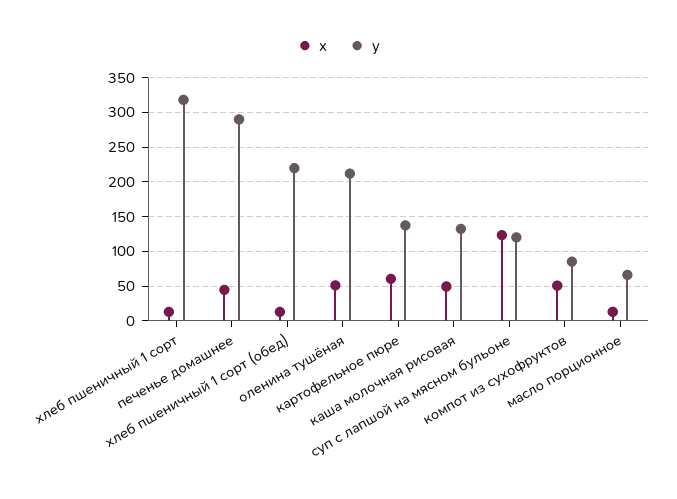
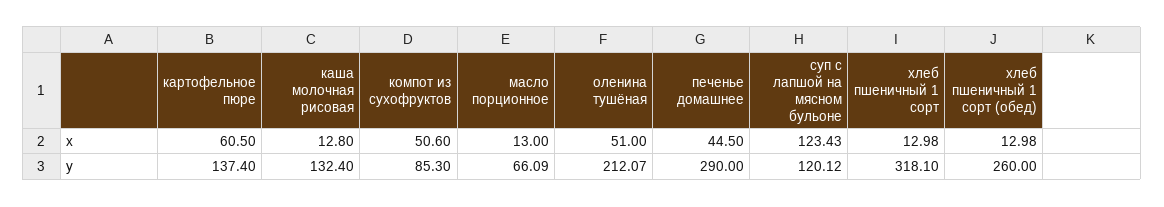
y, хлеб пшеничный 1 сорт (обед): 220 -> 260
x, каша молочная рисовая: 50 -> 12.8

